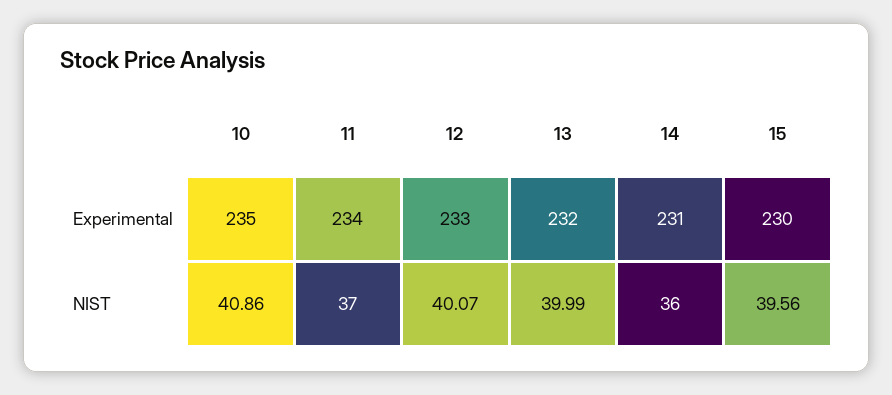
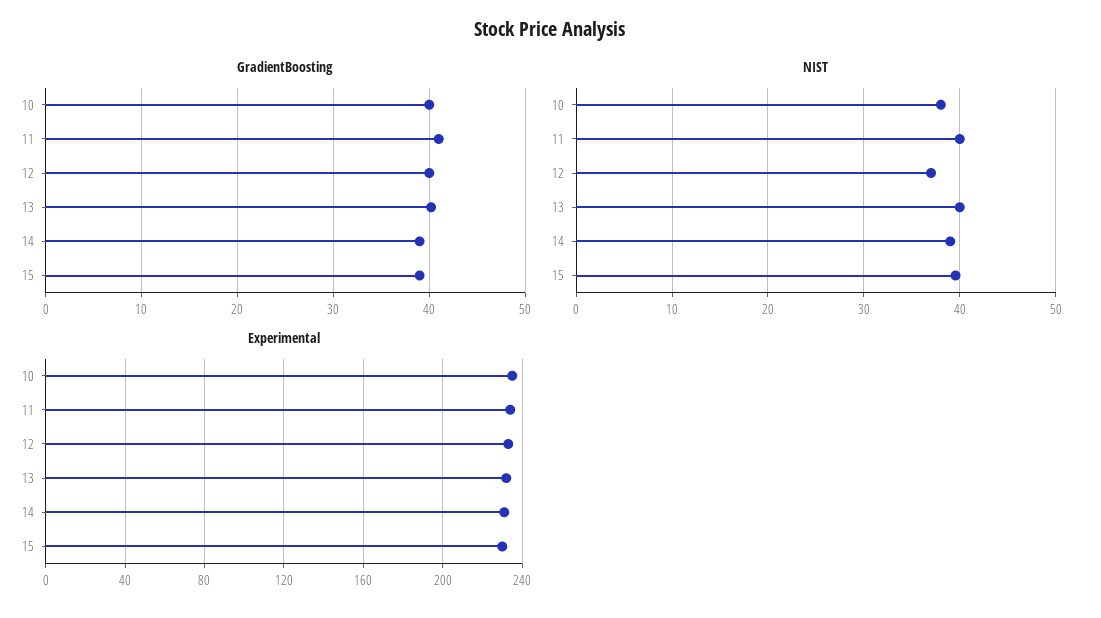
NIST, 10: 40.86 -> 38
NIST, 11: 37 -> 40
NIST, 12: 40.07 -> 37
NIST, 14: 36 -> 39
GradientBoosting, 10: none -> 40
GradientBoosting, 11: none -> 41
GradientBoosting, 12: none -> 40
GradientBoosting, 13: none -> 40
GradientBoosting, 14: none -> 39
GradientBoosting, 15: none -> 39

